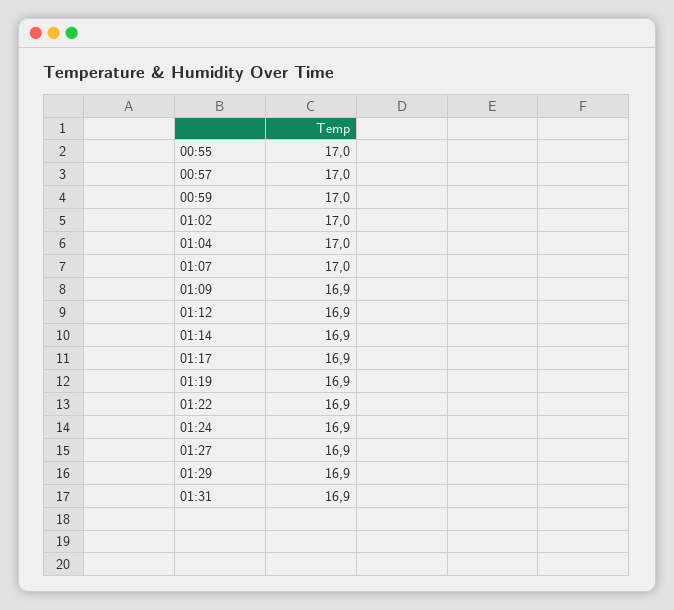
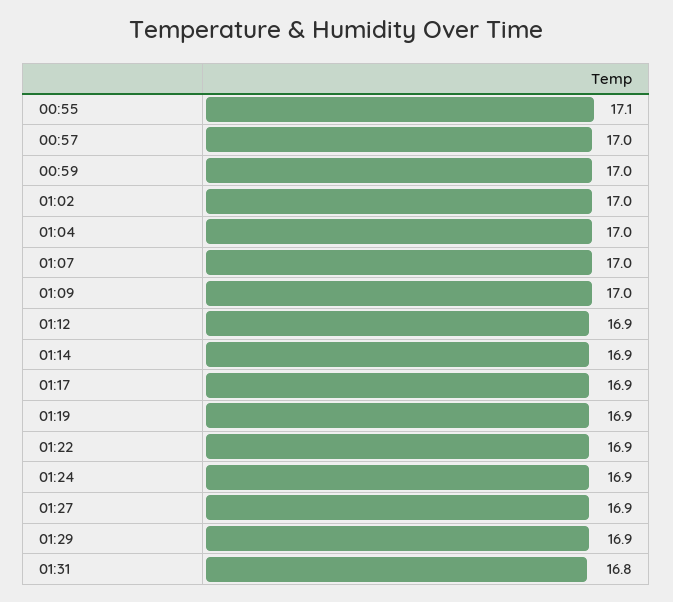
00:55: 17 -> 17.1
01:09: 16.9 -> 17
01:31: 16.9 -> 16.8

